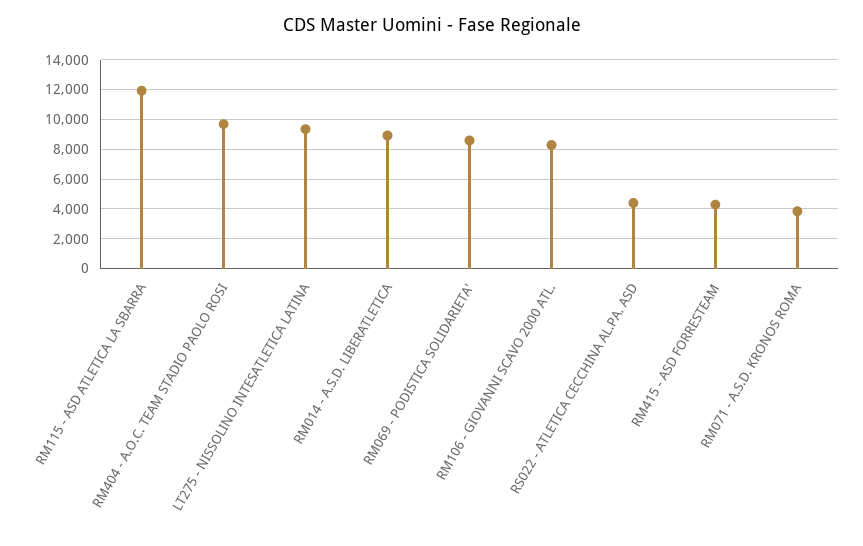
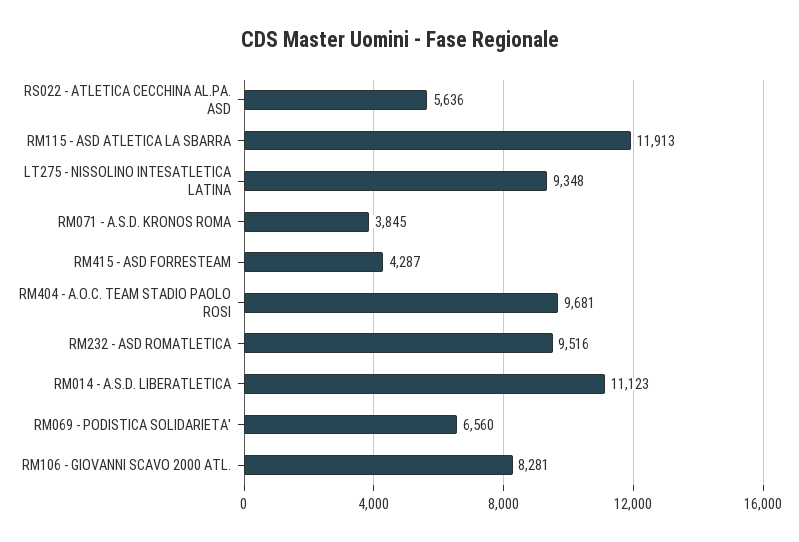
RM014 - A.S.D. LIBERATLETICA: 9000 -> 11123
RM069 - PODISTICA SOLIDARIETA': 8500 -> 6560
RS022 - ATLETICA CECCHINA AL.PA. ASD: 4500 -> 5636
RM232 - ASD ROMATLETICA: none -> 9516

